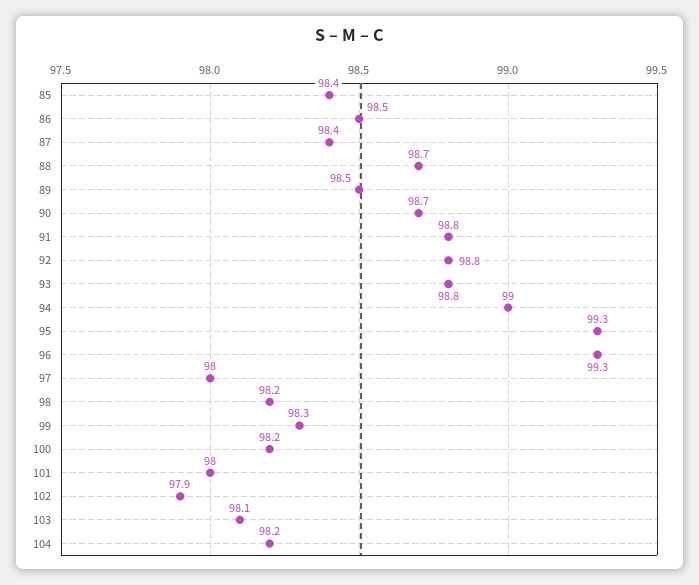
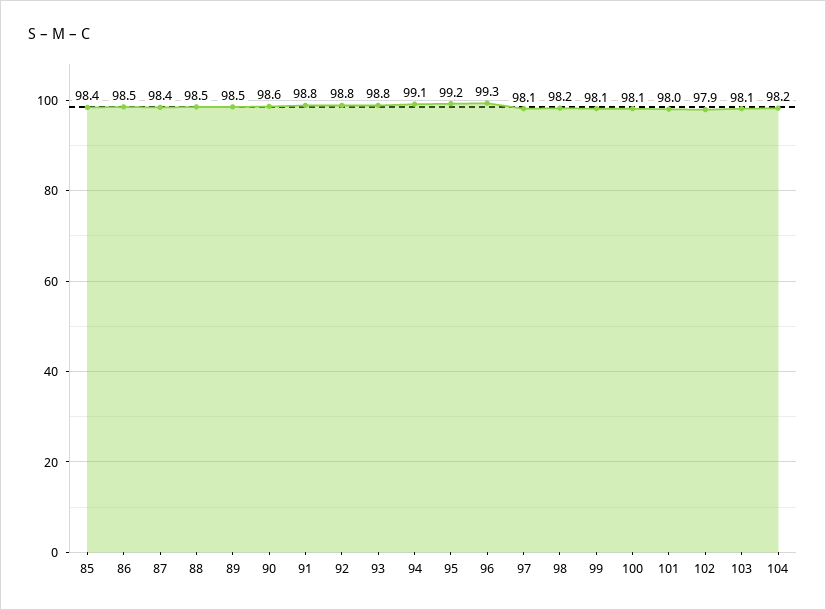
88: 98.7 -> 98.5
90: 98.7 -> 98.6
94: 99 -> 99.1
95: 99.3 -> 99.2
97: 98 -> 98.1
99: 98.3 -> 98.1
100: 98.2 -> 98.1

